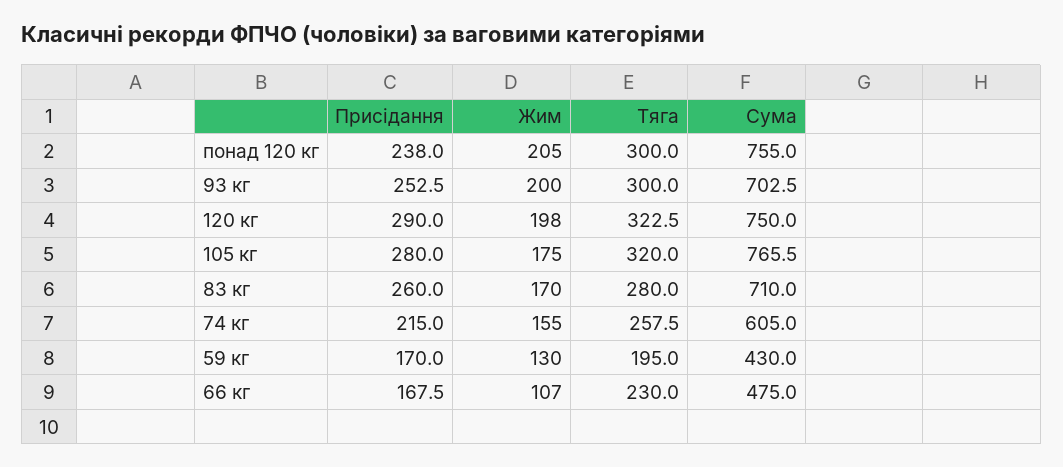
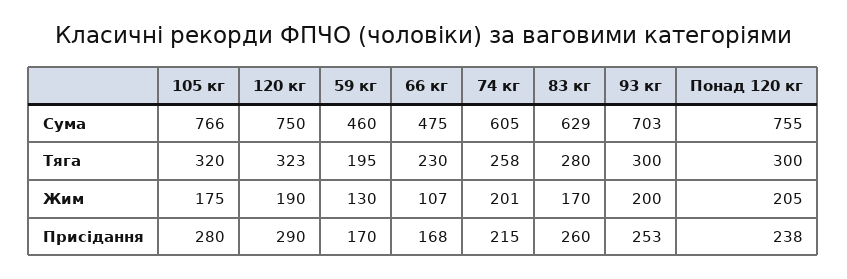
Жим, 120 кг: 198 -> 190
Сума, 83 кг: 710 -> 629
Жим, 74 кг: 155 -> 201
Сума, 59 кг: 430 -> 460

